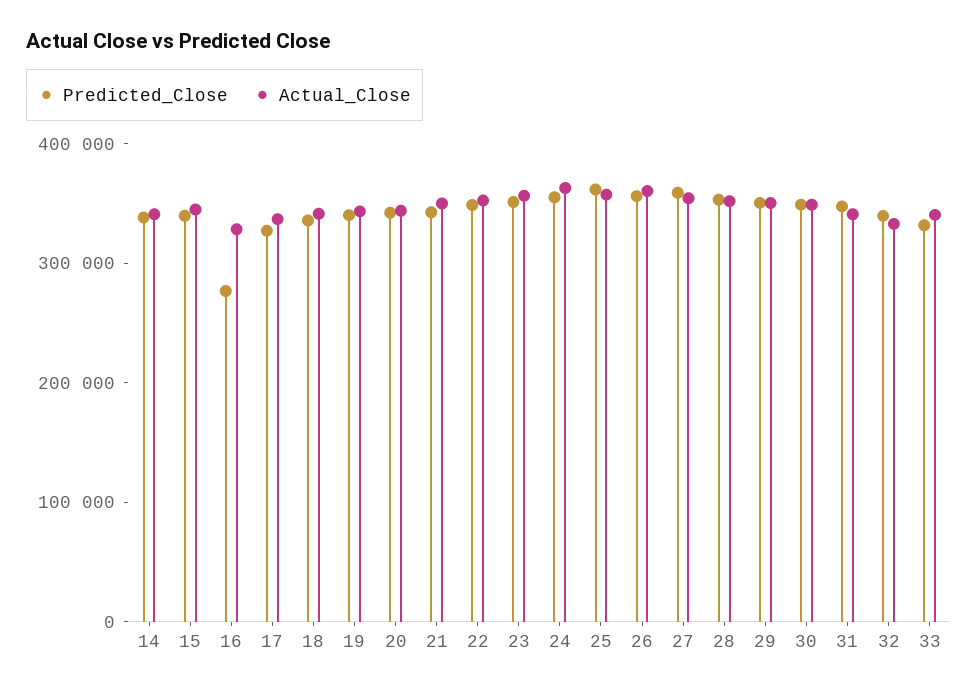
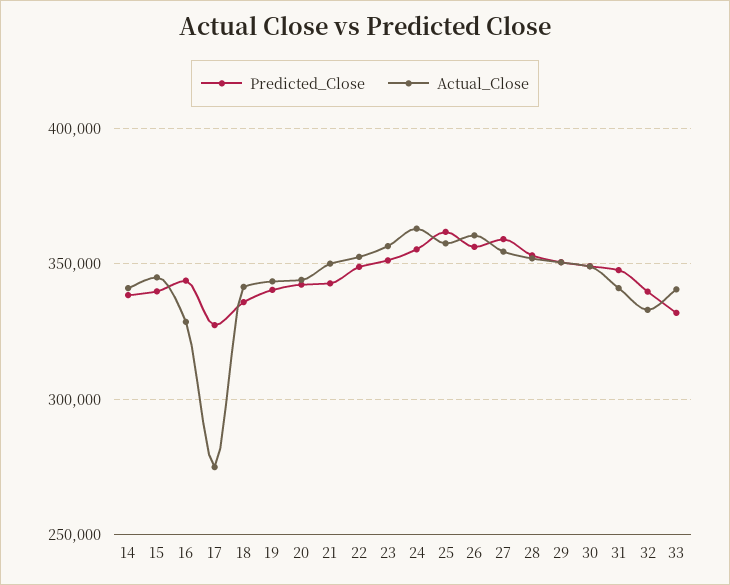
Predicted_Close, 16: 280000 -> 345000
Actual_Close, 17: 340000 -> 275000

